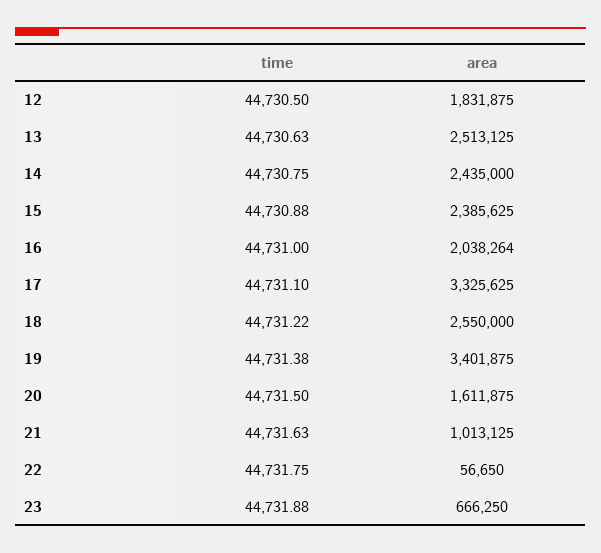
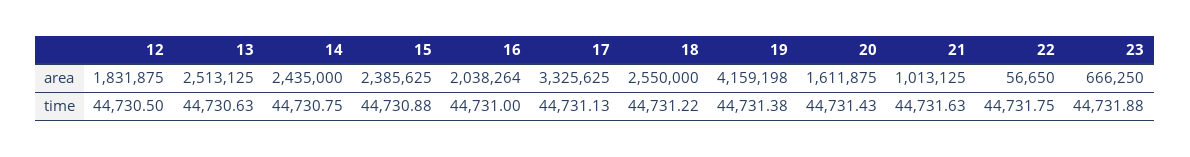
time, 17: 44731.1 -> 44731.13
area, 19: 3401875 -> 4159198
time, 20: 44731.5 -> 44731.43

